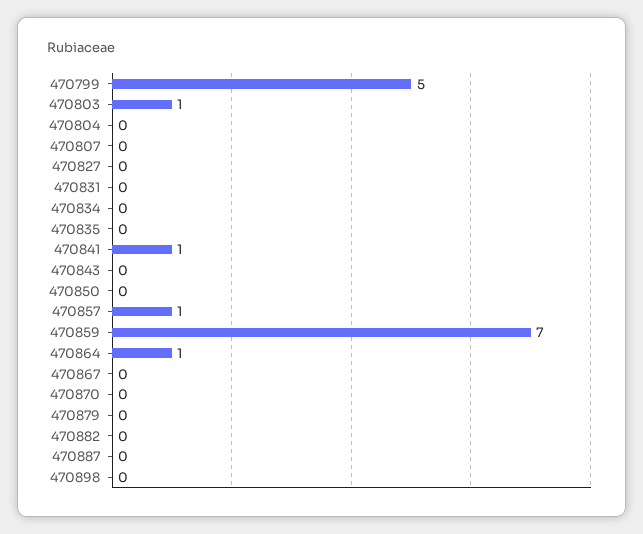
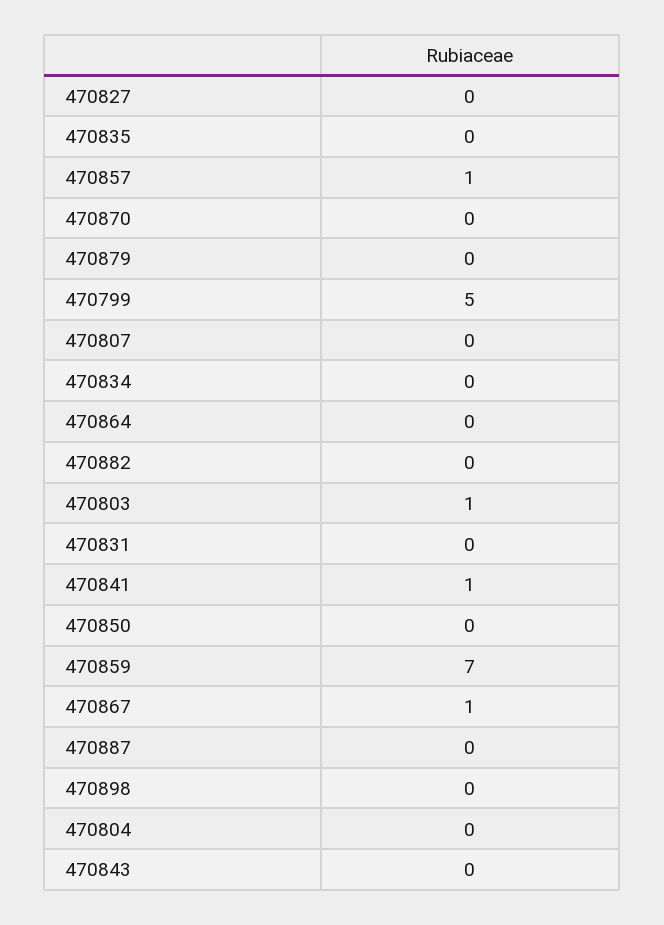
470864: 1 -> 0
470867: 0 -> 1

